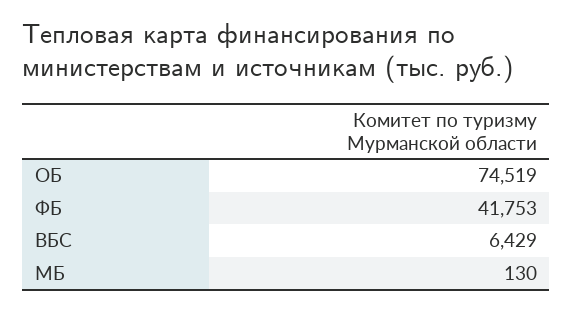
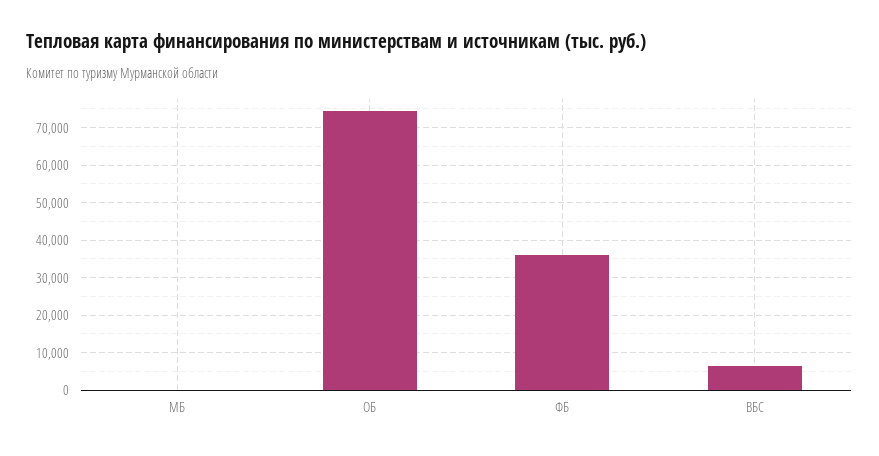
ФБ: 41753 -> 36000

